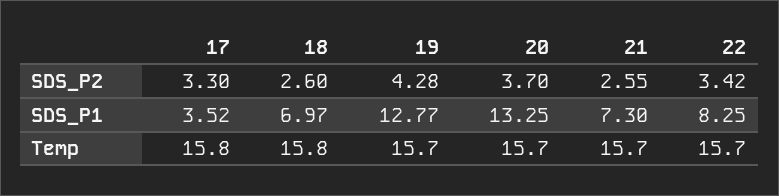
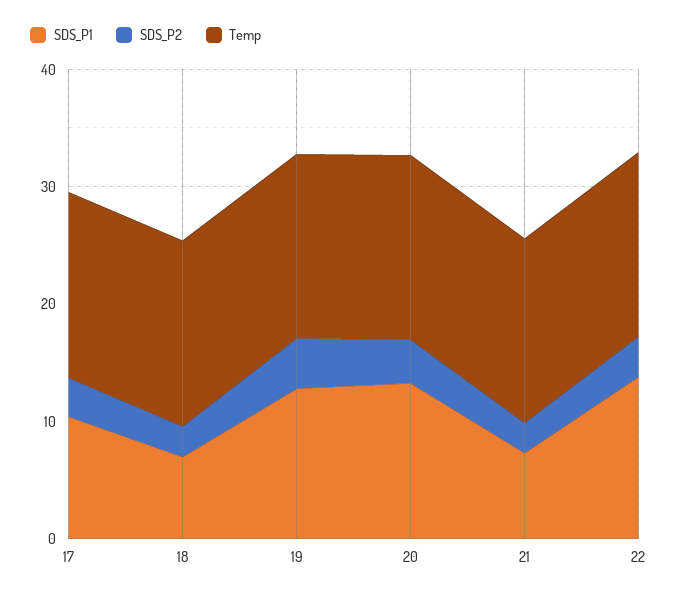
SDS_P1, 17: 3.52 -> 10
SDS_P1, 22: 8.25 -> 14

